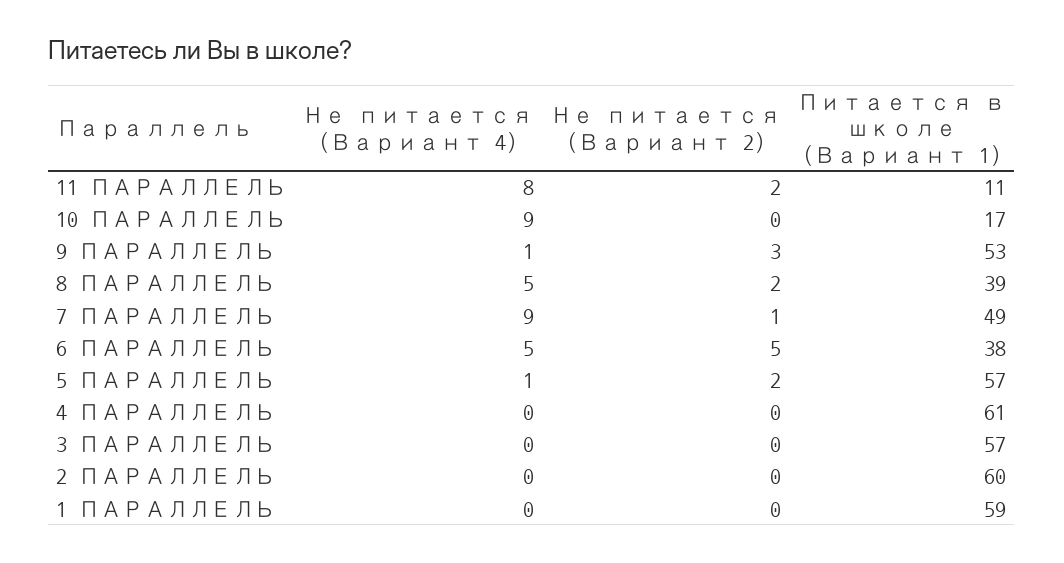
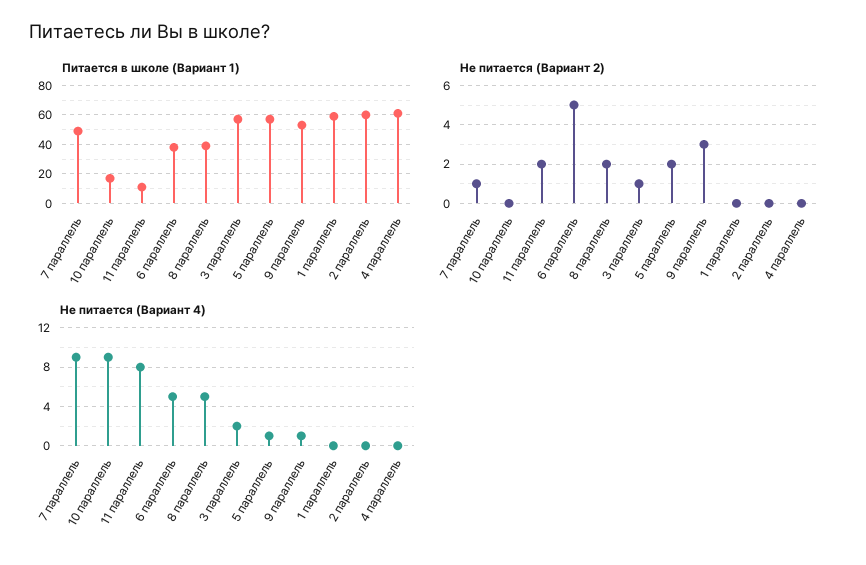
Не питается (Вариант 4), 3 ПАРАЛЛЕЛЬ: 0 -> 2
Не питается (Вариант 2), 3 ПАРАЛЛЕЛЬ: 0 -> 1

